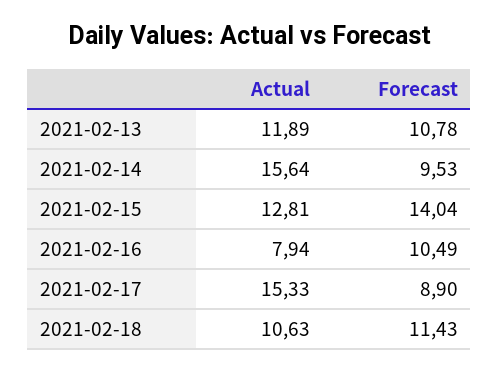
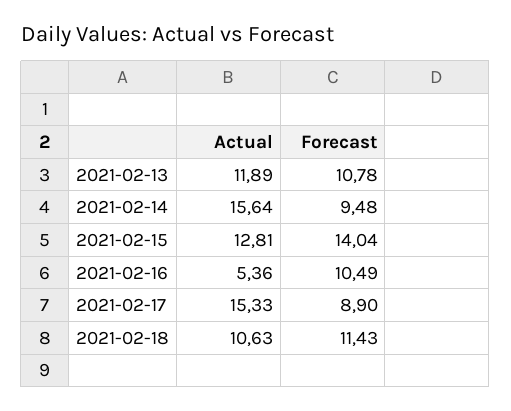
Forecast, 2021-02-14: 9.53 -> 9.48
Actual, 2021-02-16: 7.94 -> 5.36

